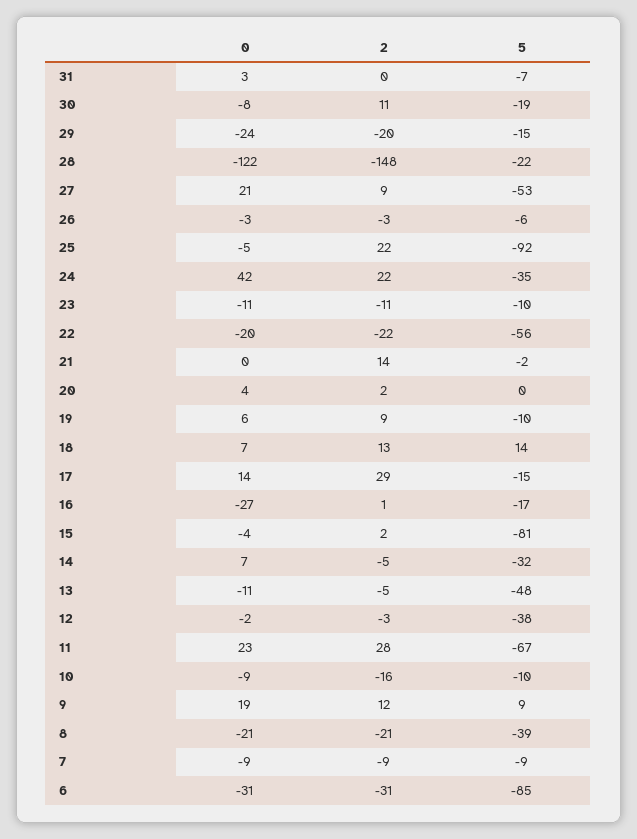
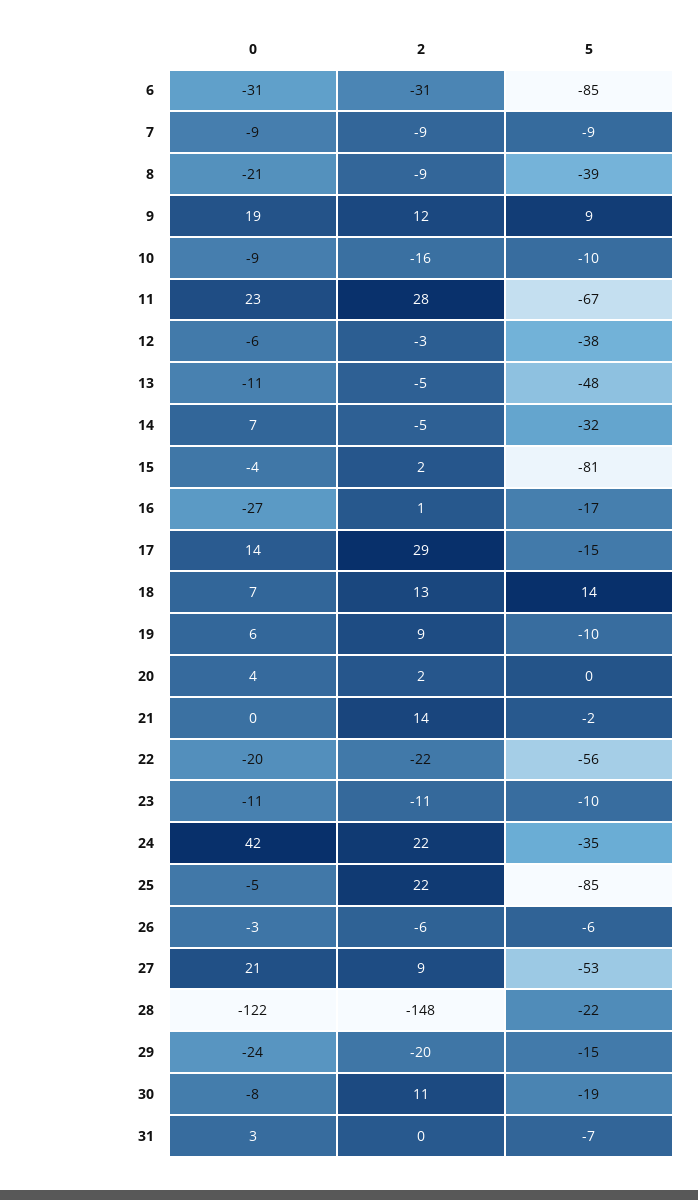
2, 26: -3 -> -6
5, 25: -92 -> -85
0, 12: -2 -> -6
2, 8: -21 -> -9

